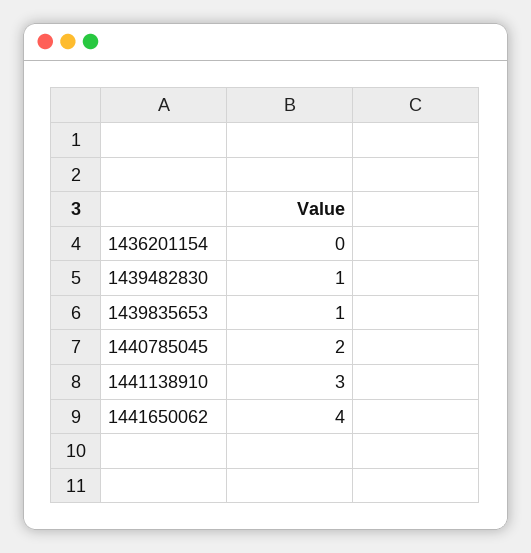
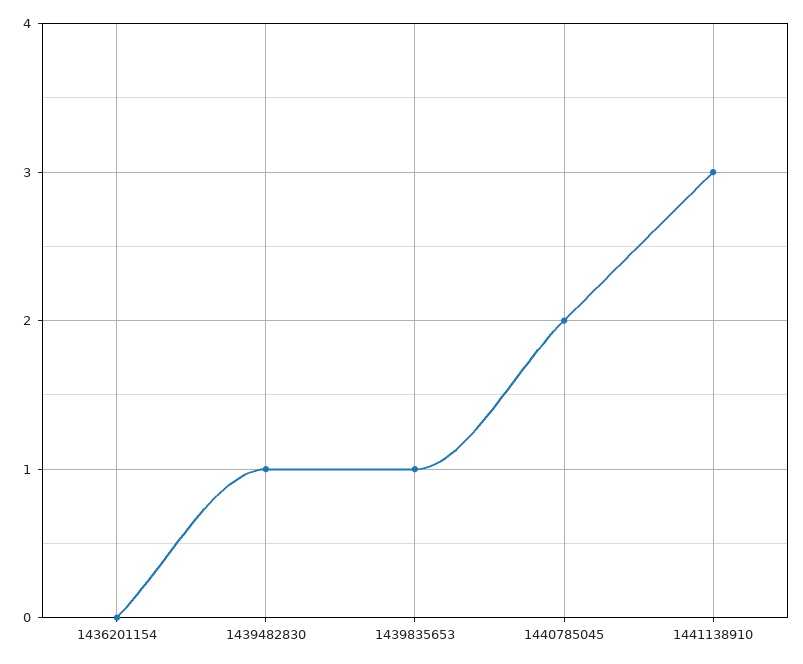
1441650062: 4 -> none

